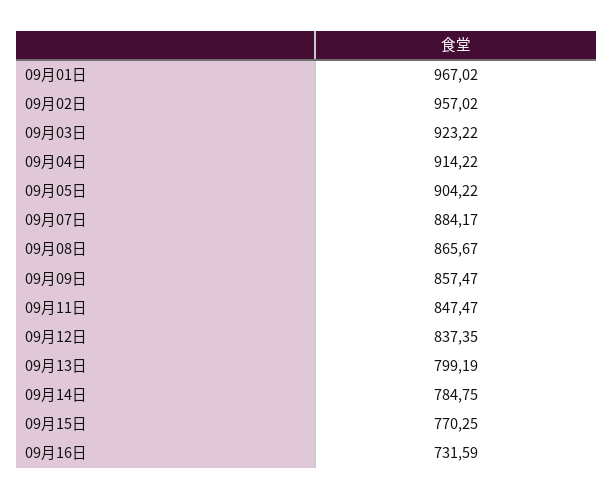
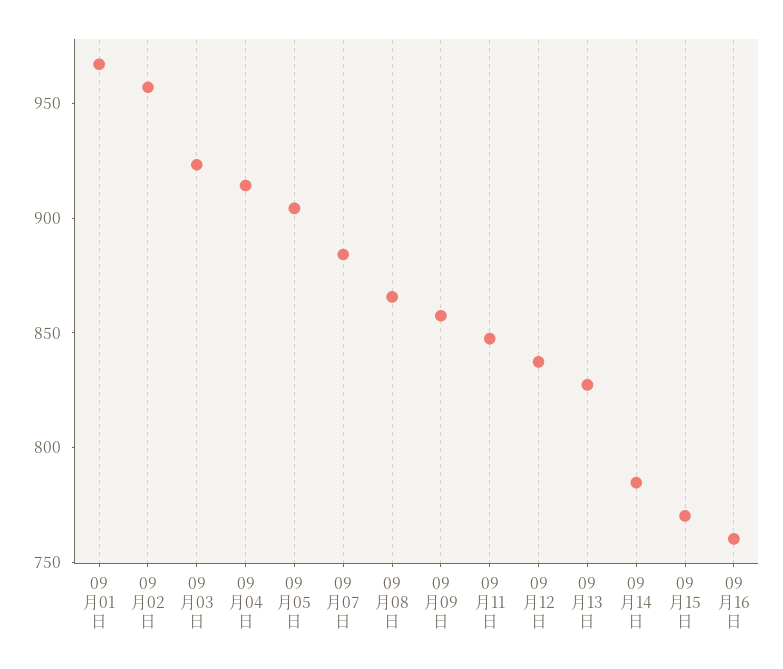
09月13日: 799.19 -> 830
09月16日: 731.59 -> 760

